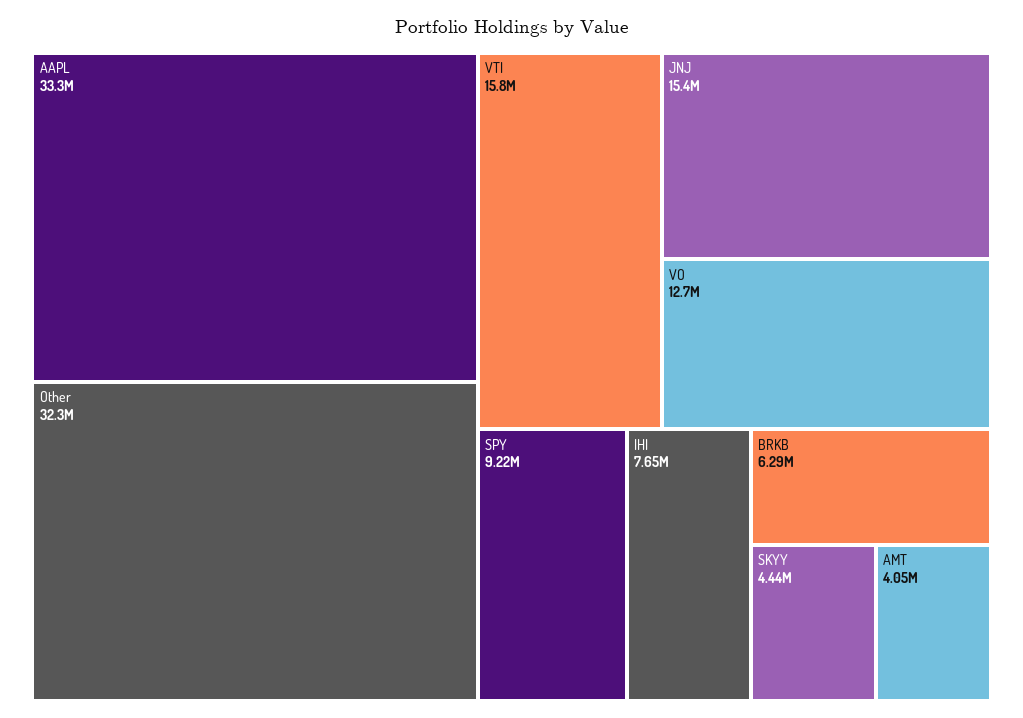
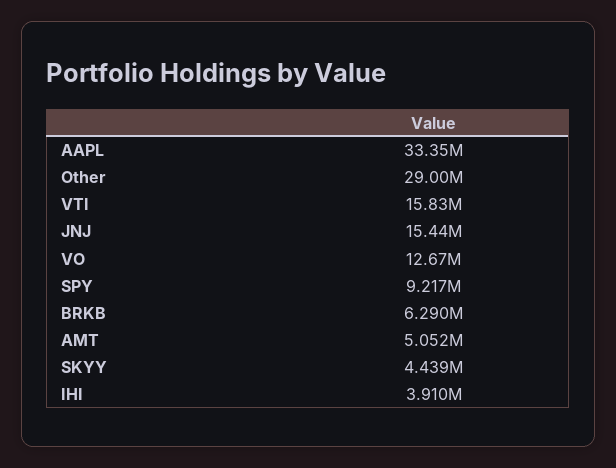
Other: 32300000 -> 29000000
IHI: 7650000 -> 3910000
AMT: 4050000 -> 5052000

